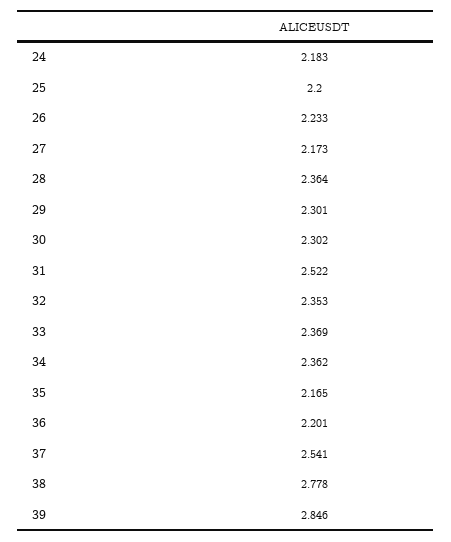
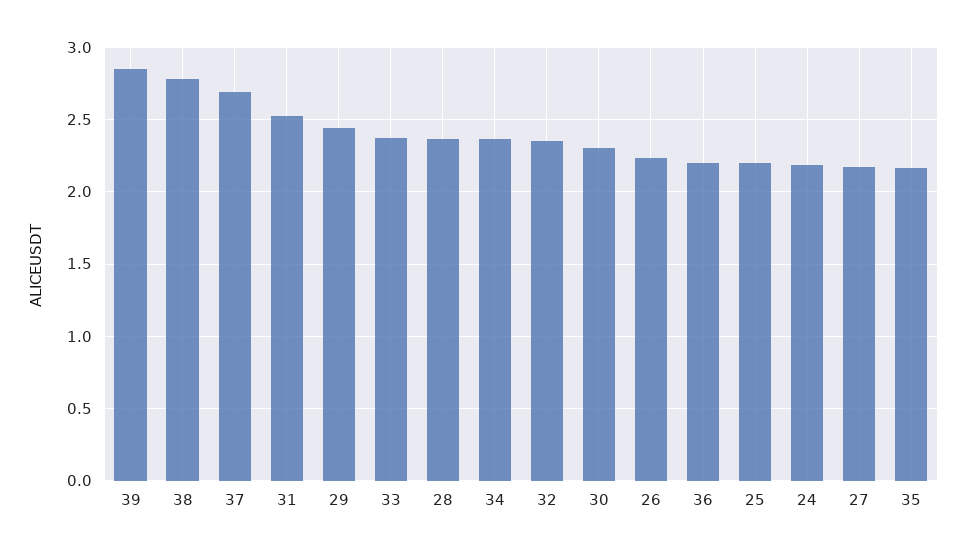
29: 2.301 -> 2.45
37: 2.541 -> 2.7

